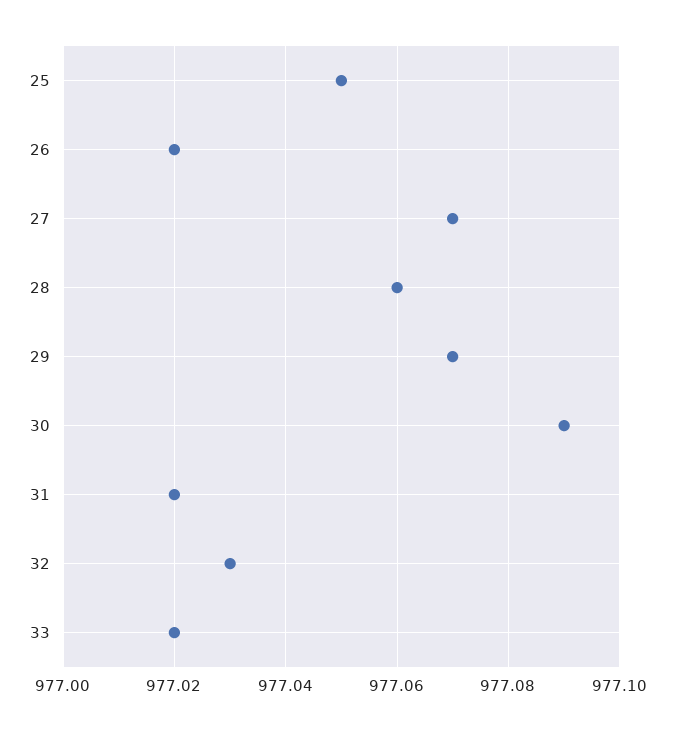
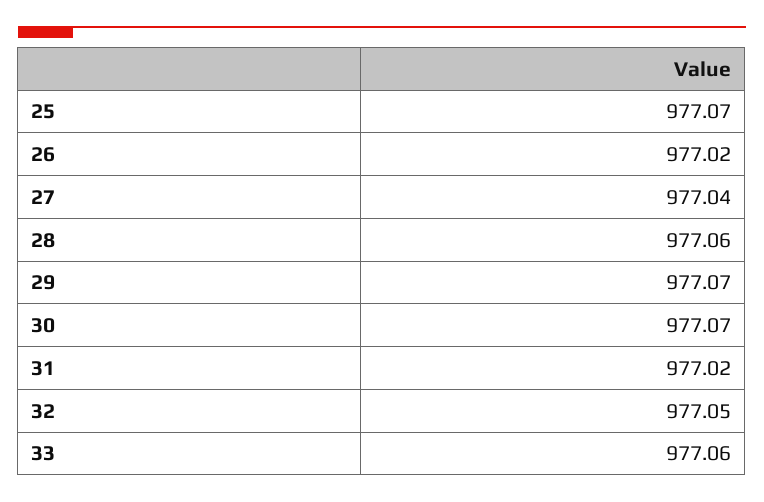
25: 977.05 -> 977.07
27: 977.07 -> 977.04
30: 977.09 -> 977.07
32: 977.03 -> 977.05
33: 977.02 -> 977.06

